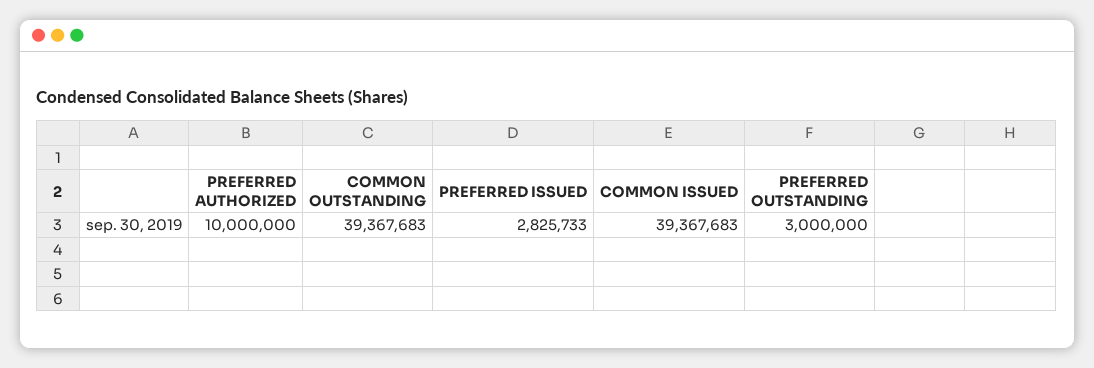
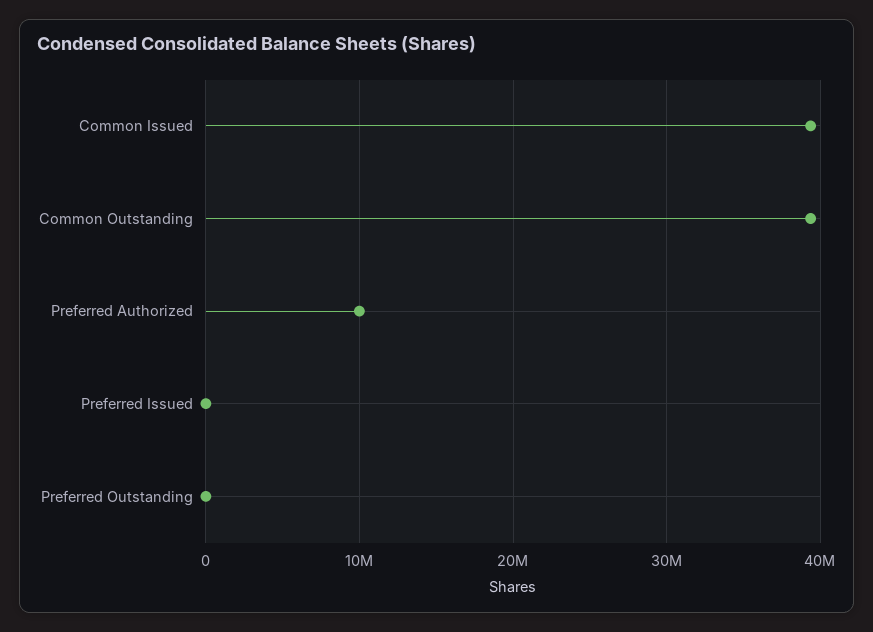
PREFERRED ISSUED: 2825733 -> 0
PREFERRED OUTSTANDING: 3000000 -> 0

